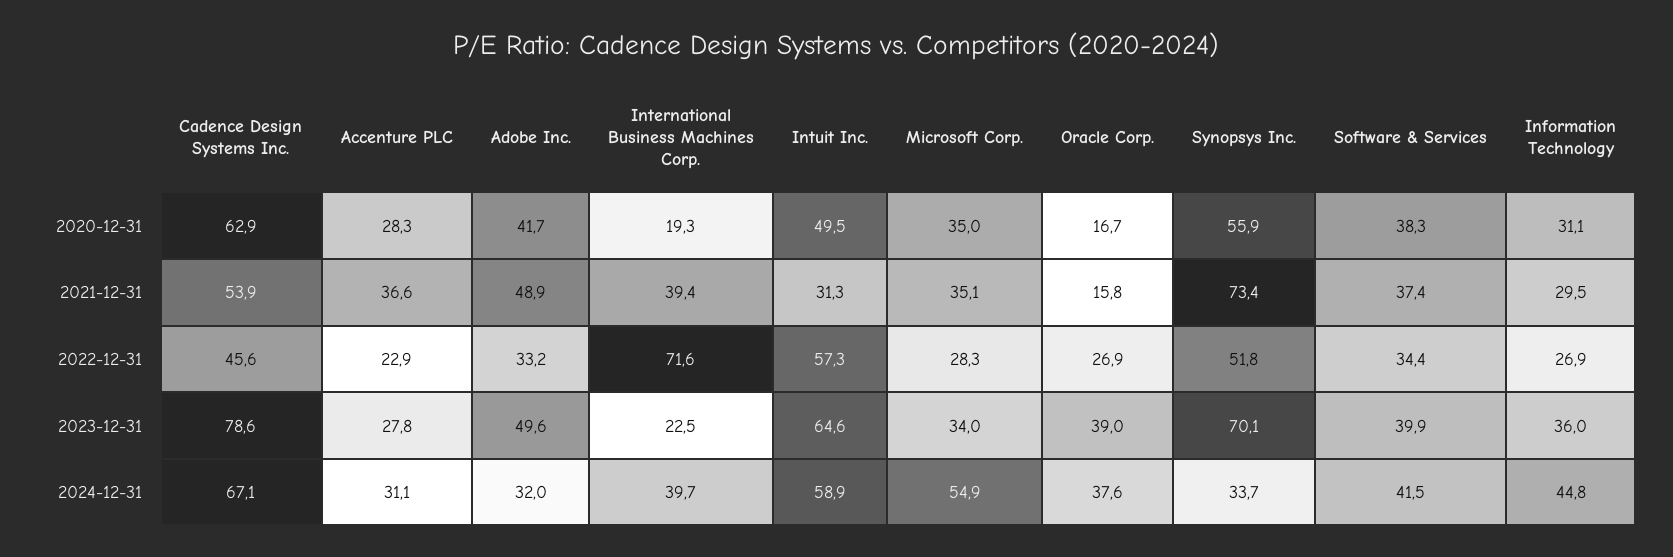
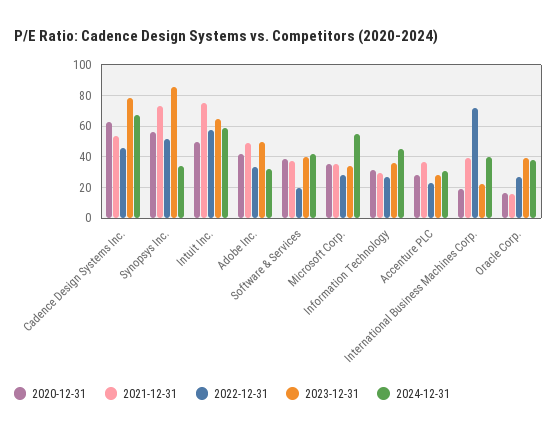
2021-12-31, Intuit Inc.: 31.3 -> 75
2022-12-31, Software & Services: 34.4 -> 20
2023-12-31, Synopsys Inc.: 70.1 -> 85

